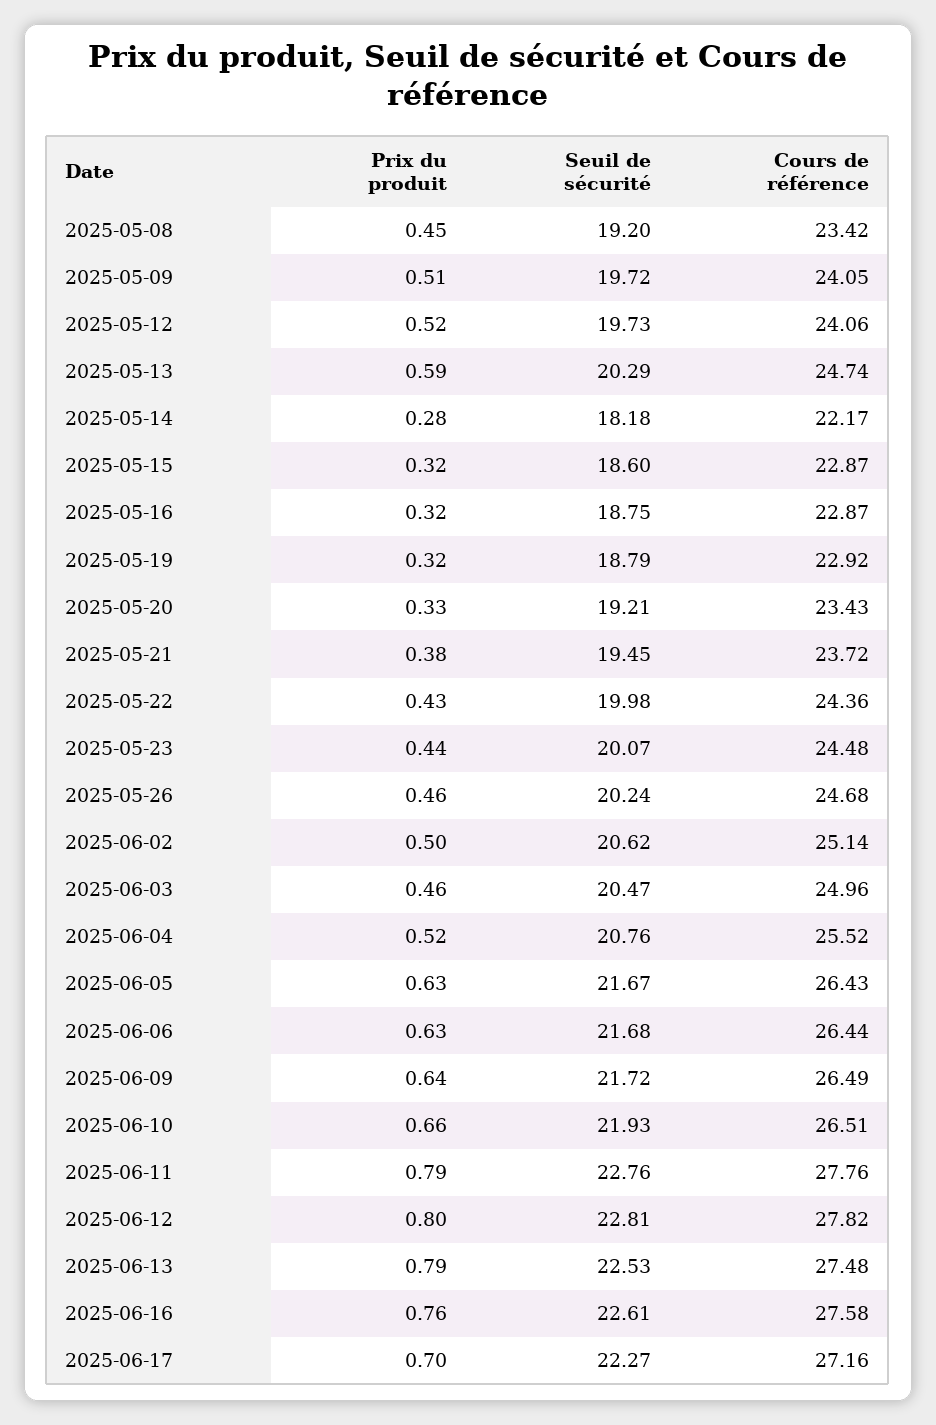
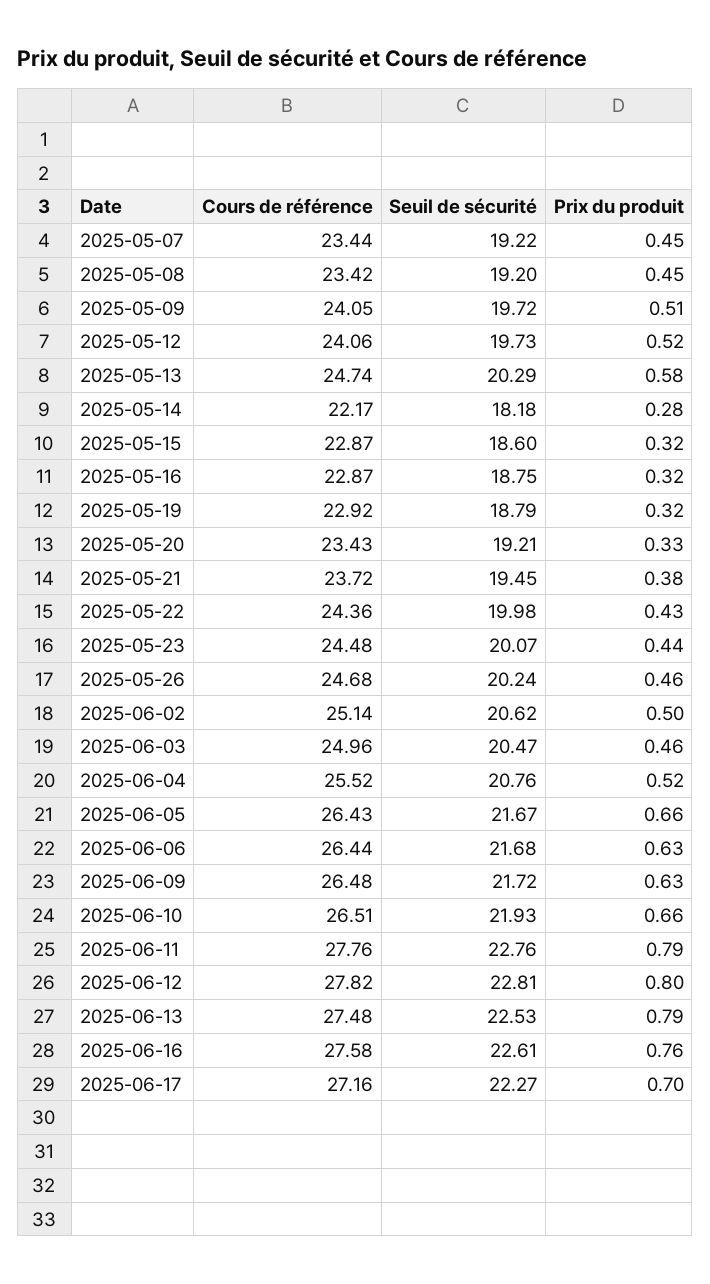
Prix du produit, 2025-05-13: 0.59 -> 0.58
Prix du produit, 2025-06-05: 0.63 -> 0.66
Prix du produit, 2025-06-09: 0.64 -> 0.63
Cours de référence, 2025-06-09: 26.49 -> 26.48
Cours de référence, 2025-05-07: none -> 23.44
Seuil de sécurité, 2025-05-07: none -> 19.22
Prix du produit, 2025-05-07: none -> 0.45

